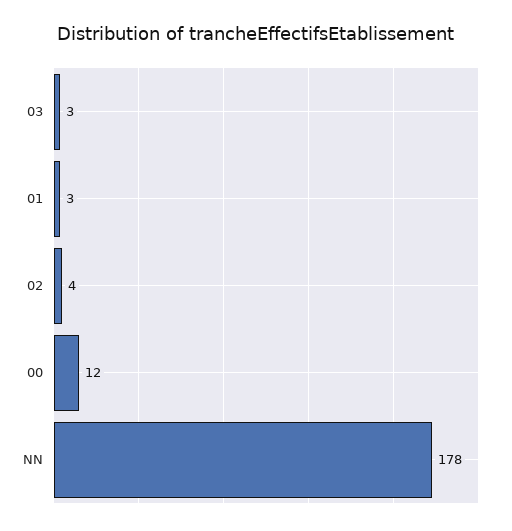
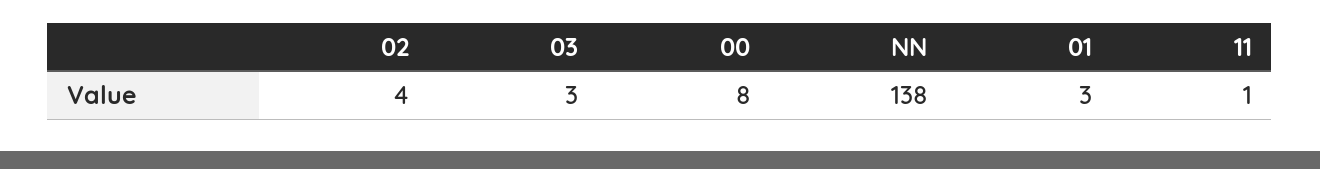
00: 12 -> 8
NN: 178 -> 138
11: none -> 1

